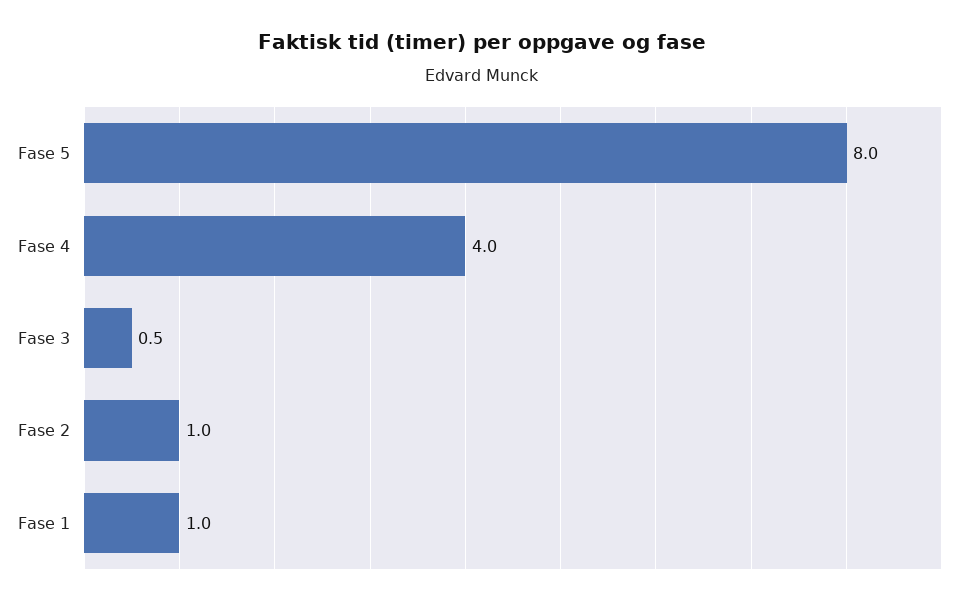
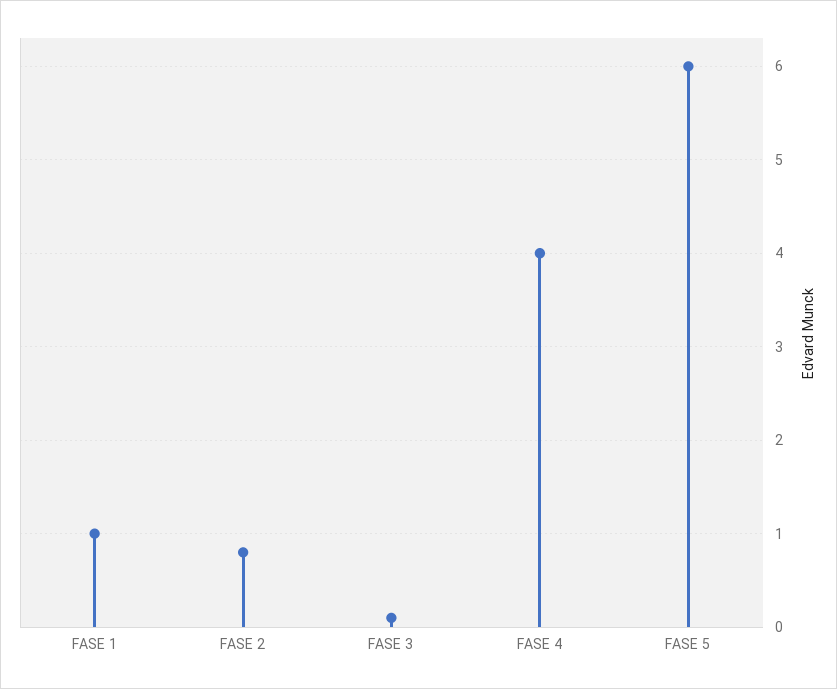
Fase 5: 8 -> 6
Fase 3: 0.5 -> 0.1
Fase 2: 1 -> 0.8

